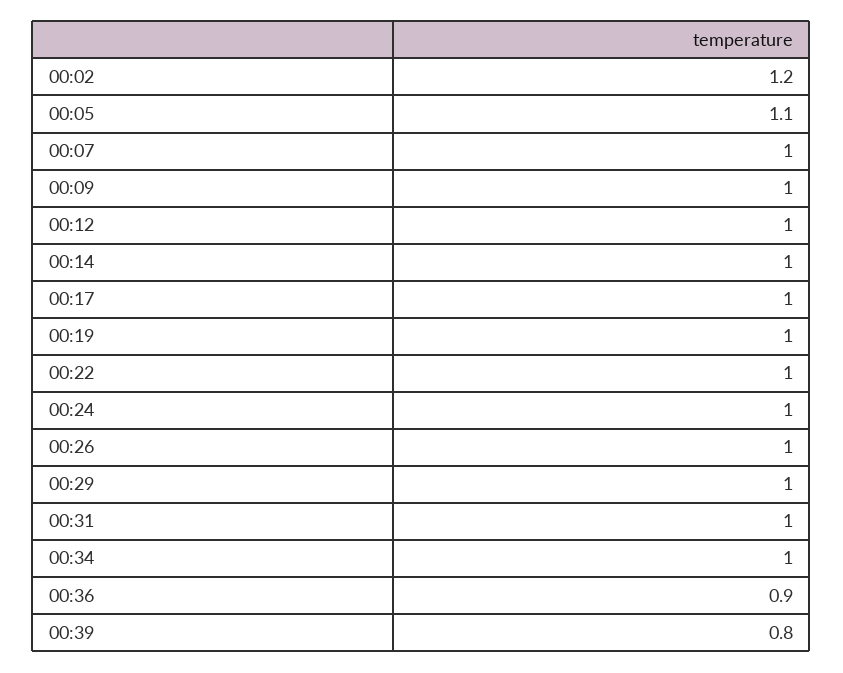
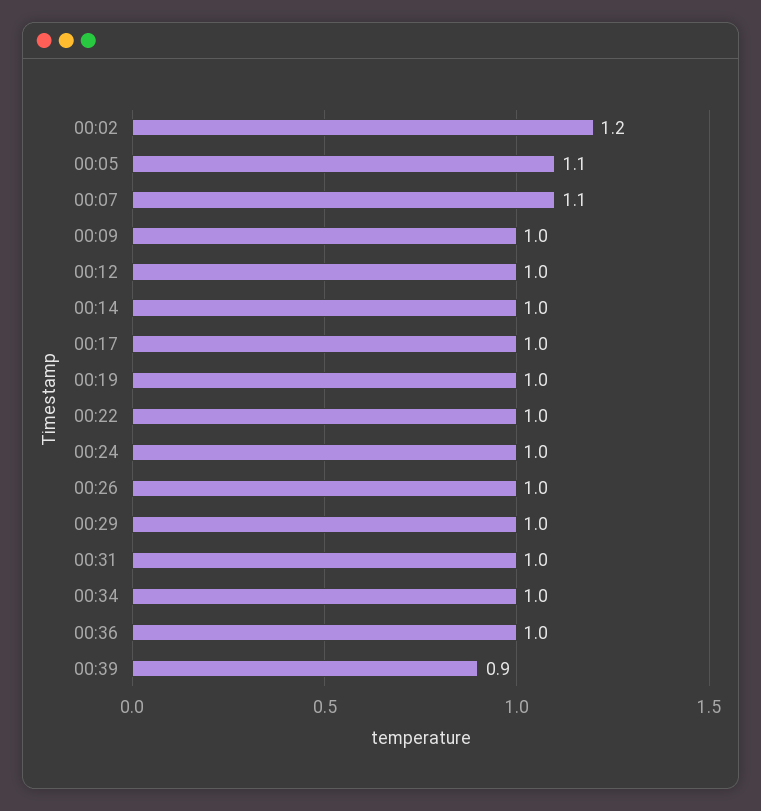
00:07: 1 -> 1.1
00:36: 0.9 -> 1
00:39: 0.8 -> 0.9

